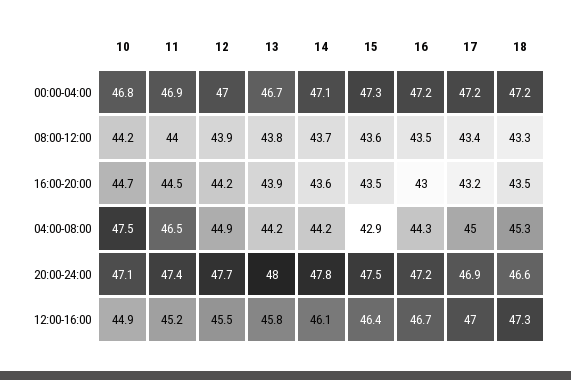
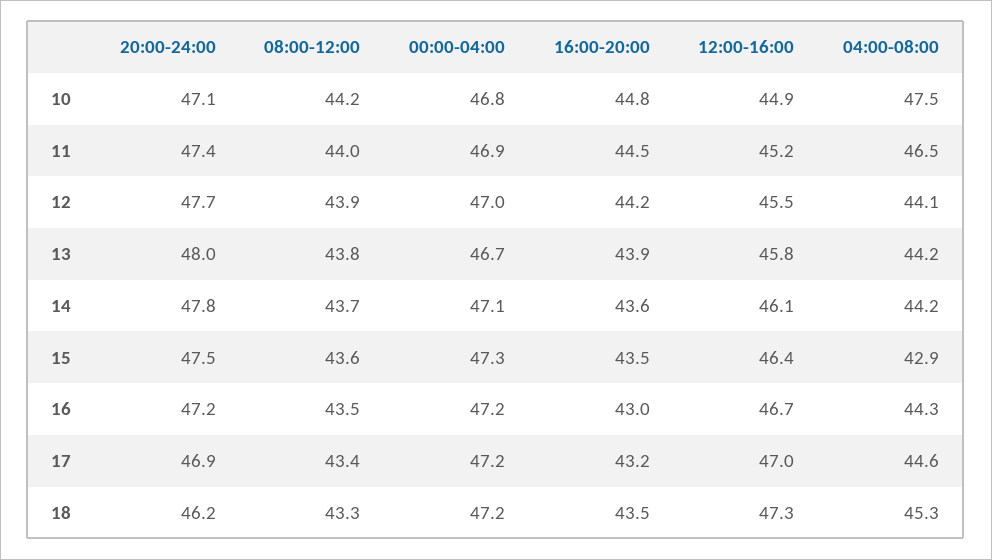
10, 16:00-20:00: 44.7 -> 44.8
12, 04:00-08:00: 44.9 -> 44.1
17, 04:00-08:00: 45 -> 44.6
18, 20:00-24:00: 46.6 -> 46.2

